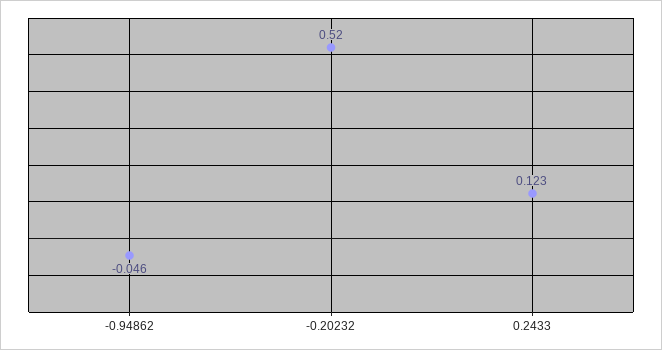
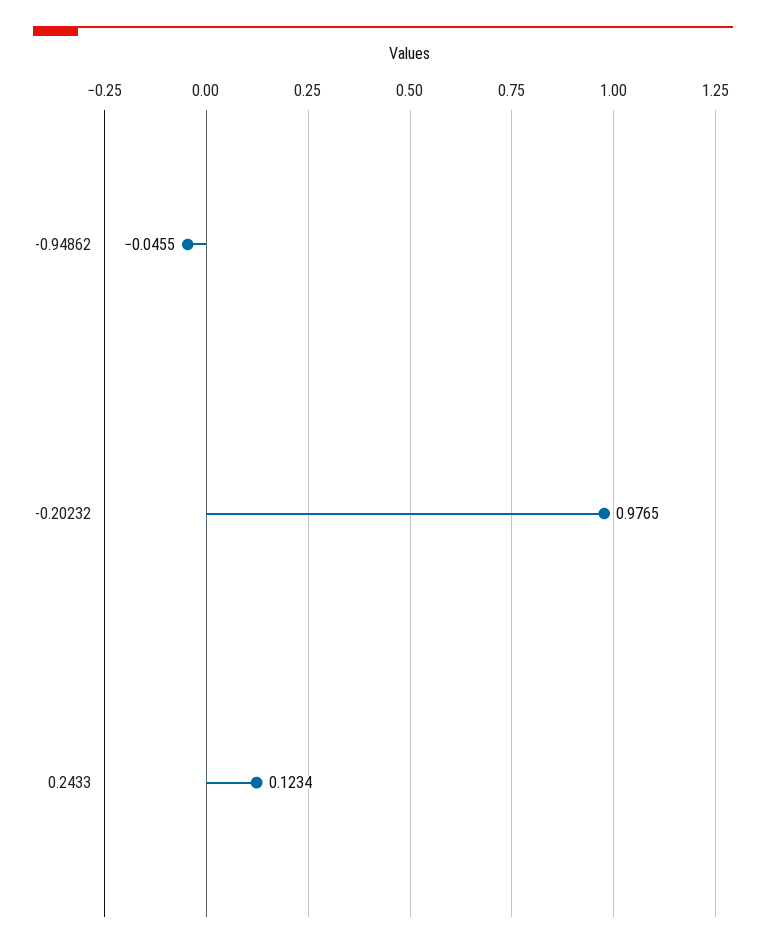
-0.20232: 0.52 -> 0.9765

